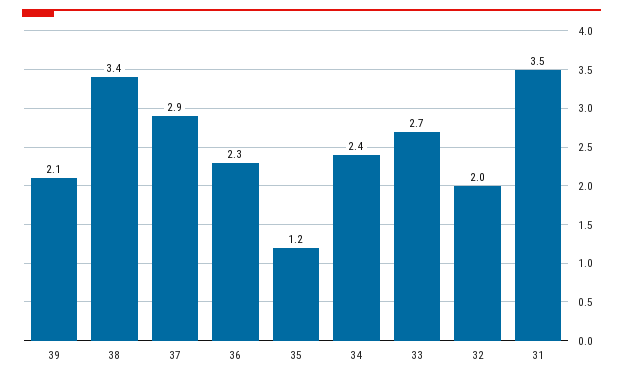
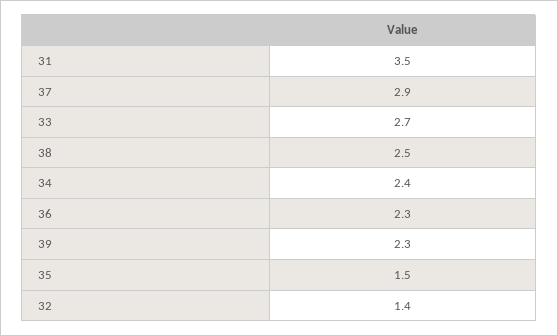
39: 2.1 -> 2.3
38: 3.4 -> 2.5
35: 1.2 -> 1.5
32: 2 -> 1.4

